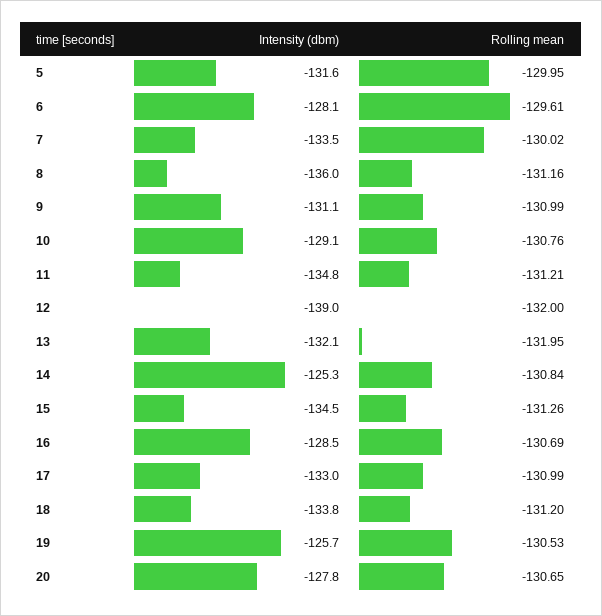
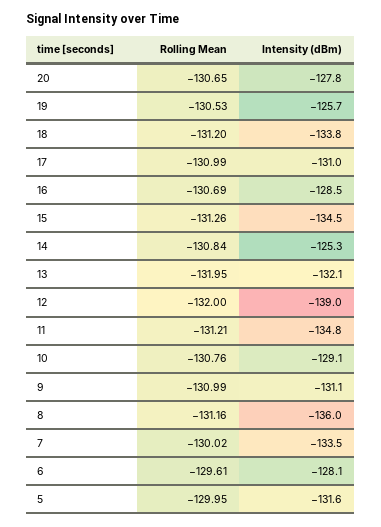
Intensity (dbm), 17: -133 -> -131

